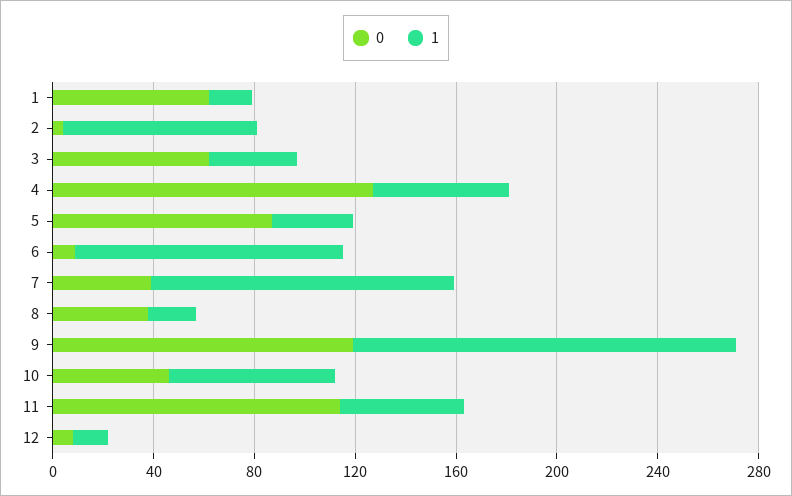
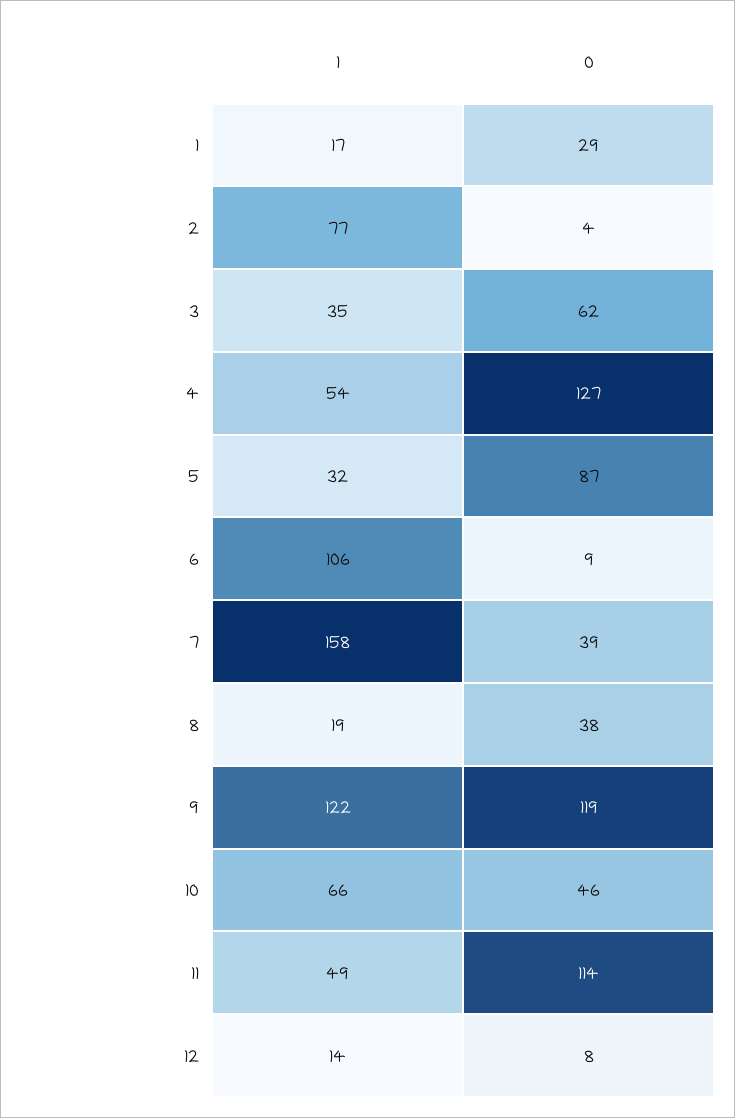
0, 1: 60 -> 29
1, 7: 120 -> 158
1, 9: 150 -> 122

